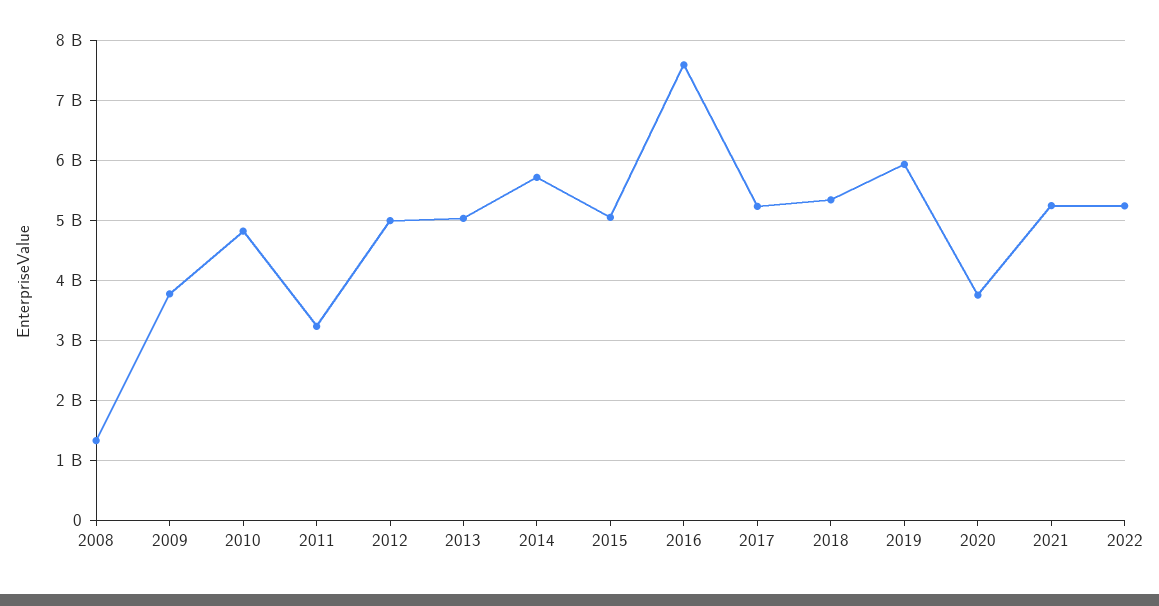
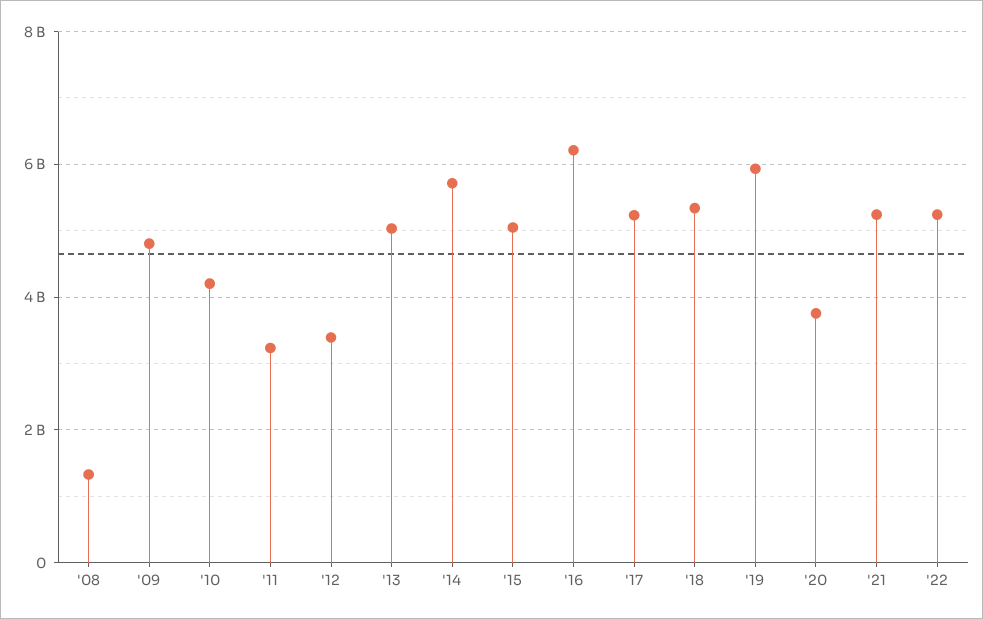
2009: 3800000000 -> 4800000000
2010: 4800000000 -> 4200000000
2012: 5000000000 -> 3400000000
2016: 7600000000 -> 6200000000

